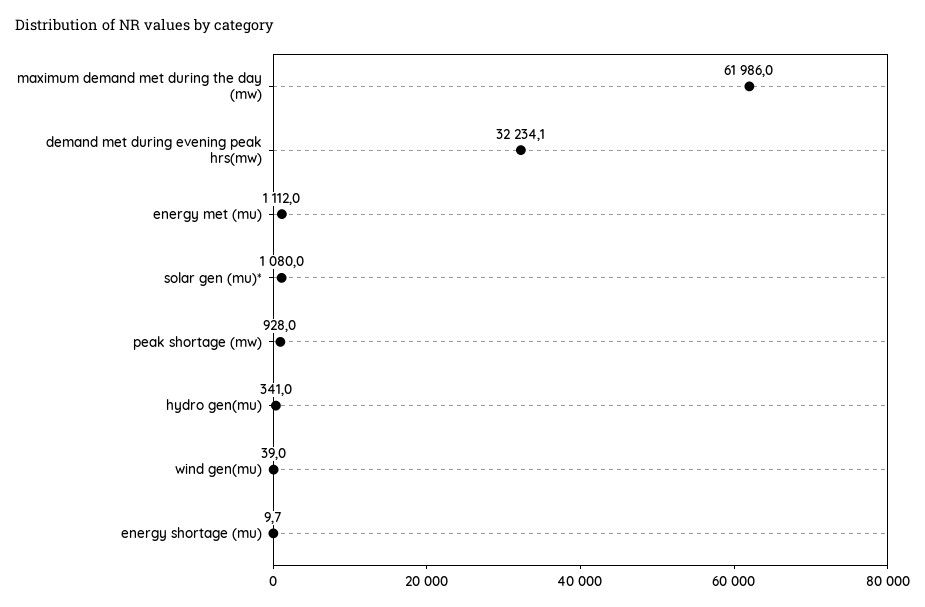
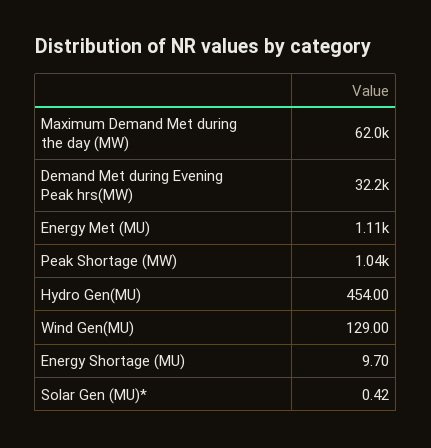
solar gen (mu)*: 1080 -> 0.42
peak shortage (mw): 928 -> 1040
hydro gen(mu): 341 -> 454
wind gen(mu): 39 -> 129

